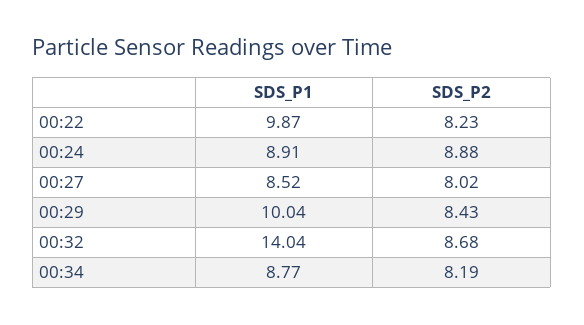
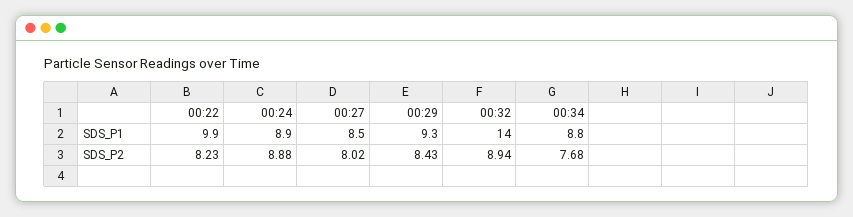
SDS_P1, 00:29: 10.04 -> 9.3
SDS_P2, 00:32: 8.68 -> 8.94
SDS_P2, 00:34: 8.19 -> 7.68

